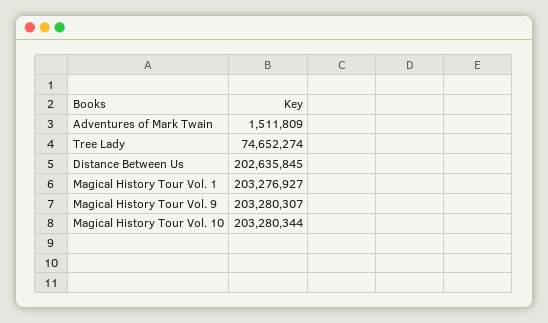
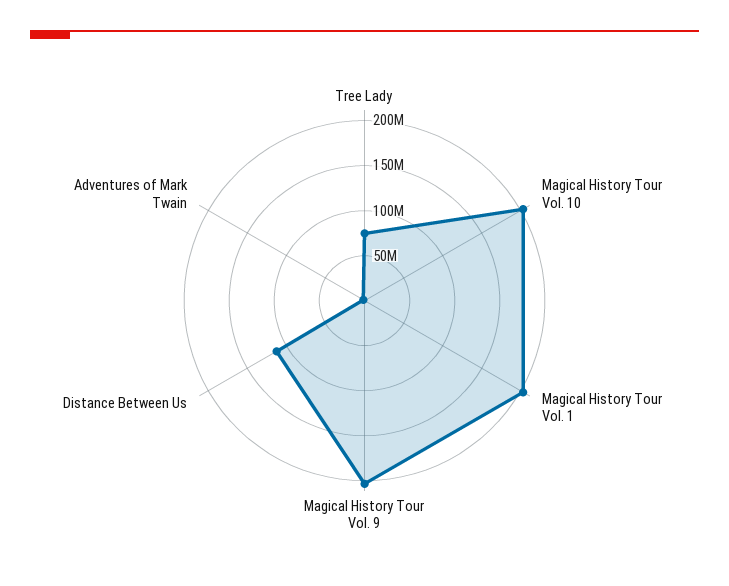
Distance Between Us: 202635845 -> 110000000

